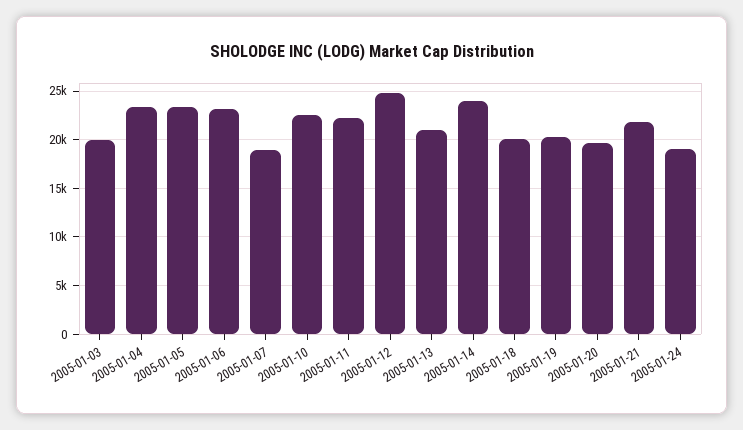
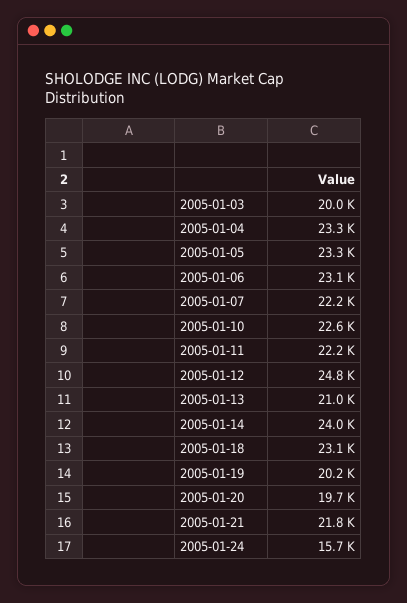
2005-01-07: 19000 -> 22200
2005-01-18: 20000 -> 23100
2005-01-24: 19000 -> 15700

